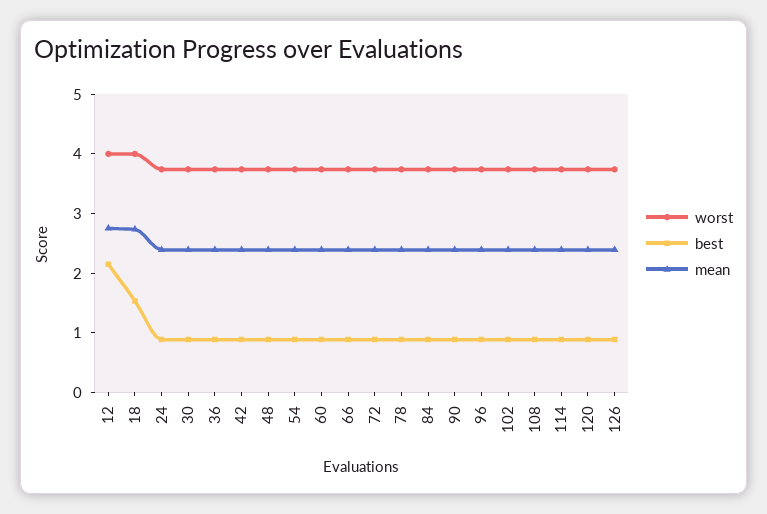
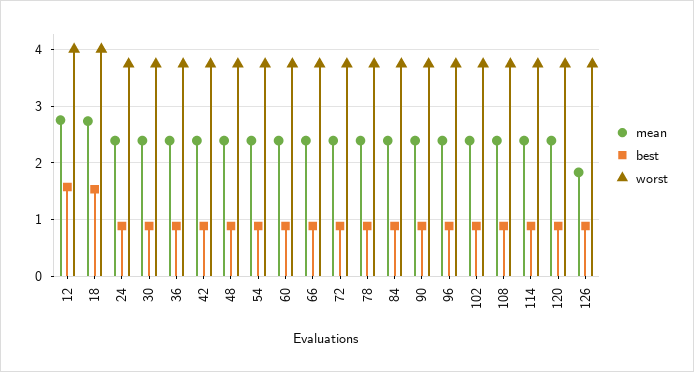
best, 12: 2.2 -> 1.6
mean, 126: 2.4 -> 1.8

